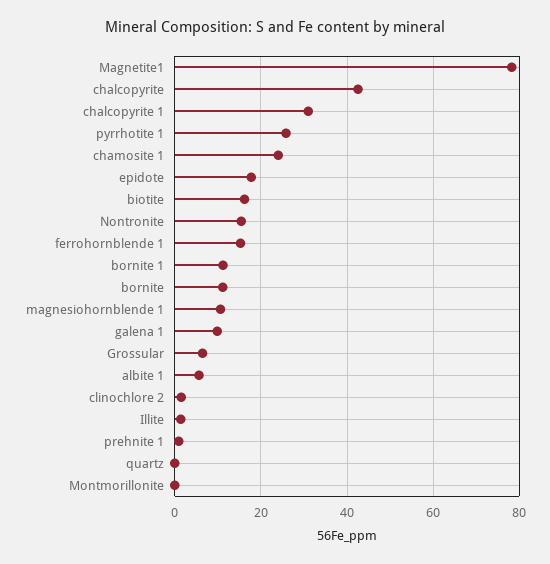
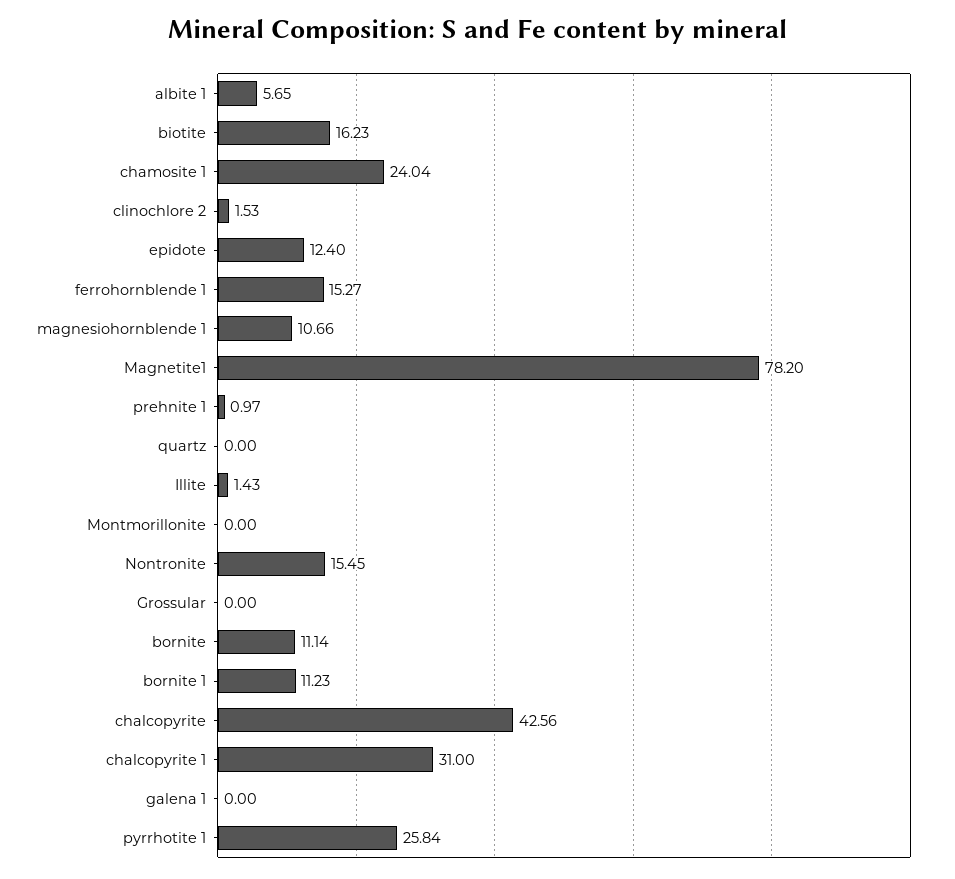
epidote: 18 -> 12.4
galena 1: 10 -> 0
Grossular: 6 -> 0

